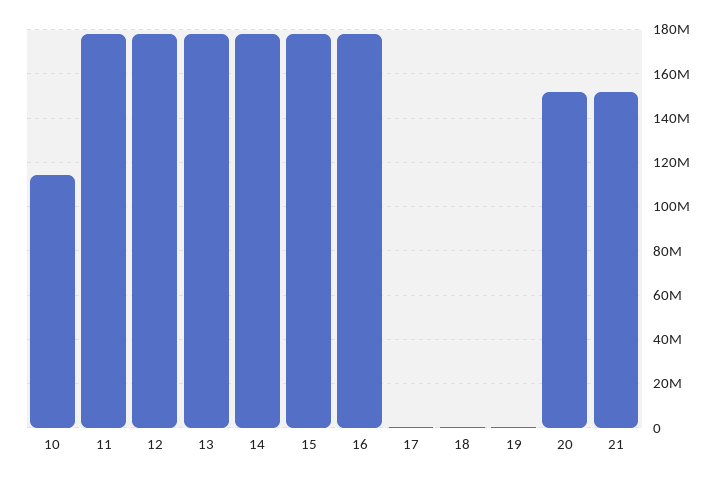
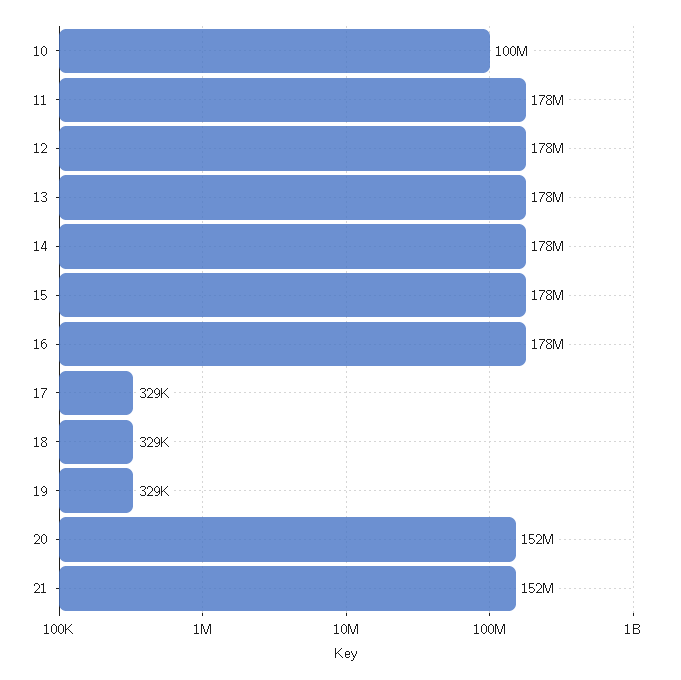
10: 115000000 -> 100000000

